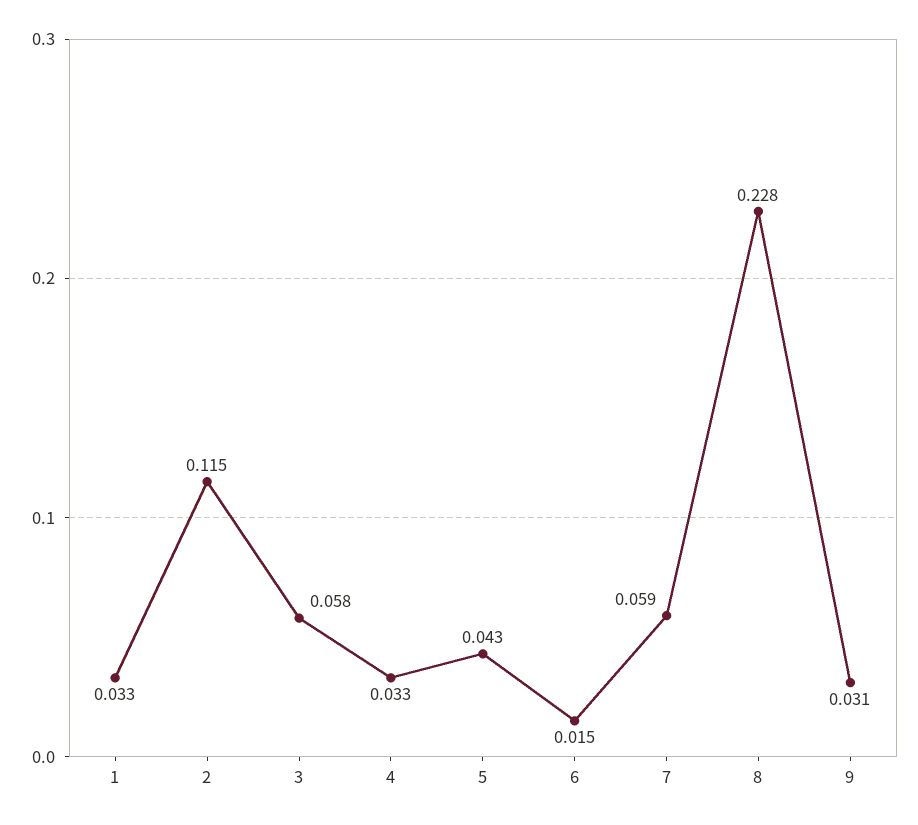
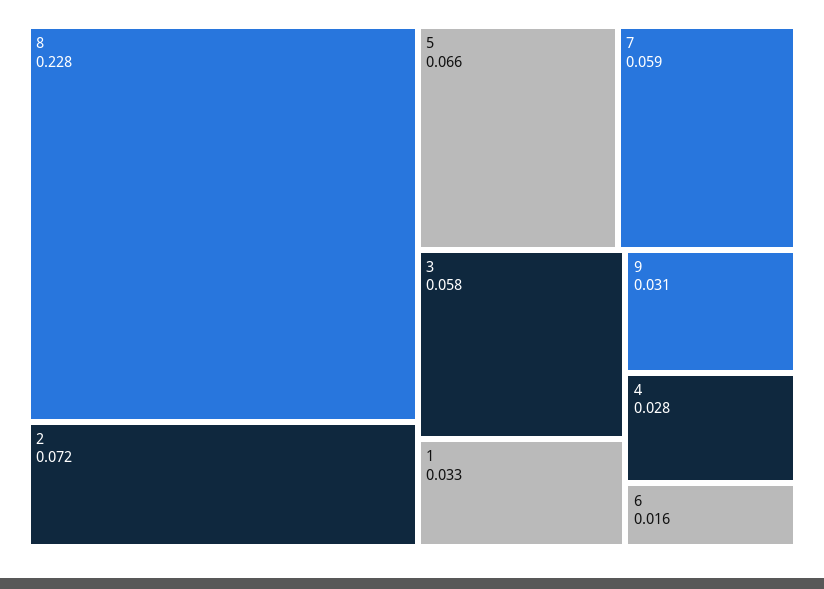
2: 0.115 -> 0.072
4: 0.033 -> 0.028
5: 0.043 -> 0.066
6: 0.015 -> 0.016

